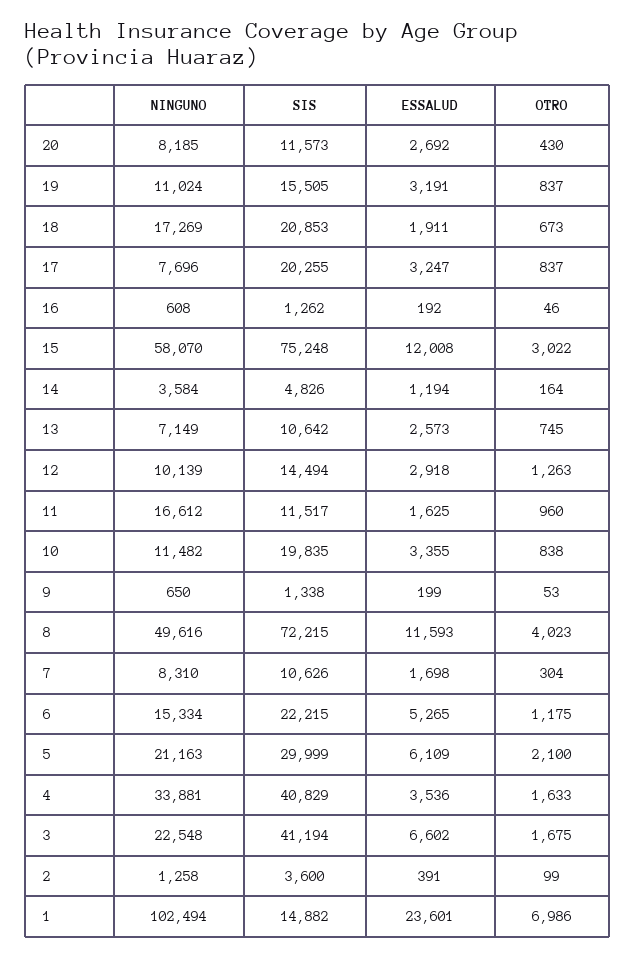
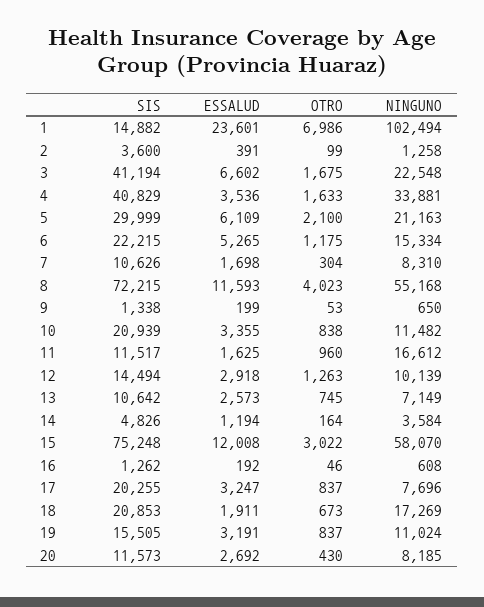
SIS, 10: 19835 -> 20939
NINGUNO, 8: 49616 -> 55168

